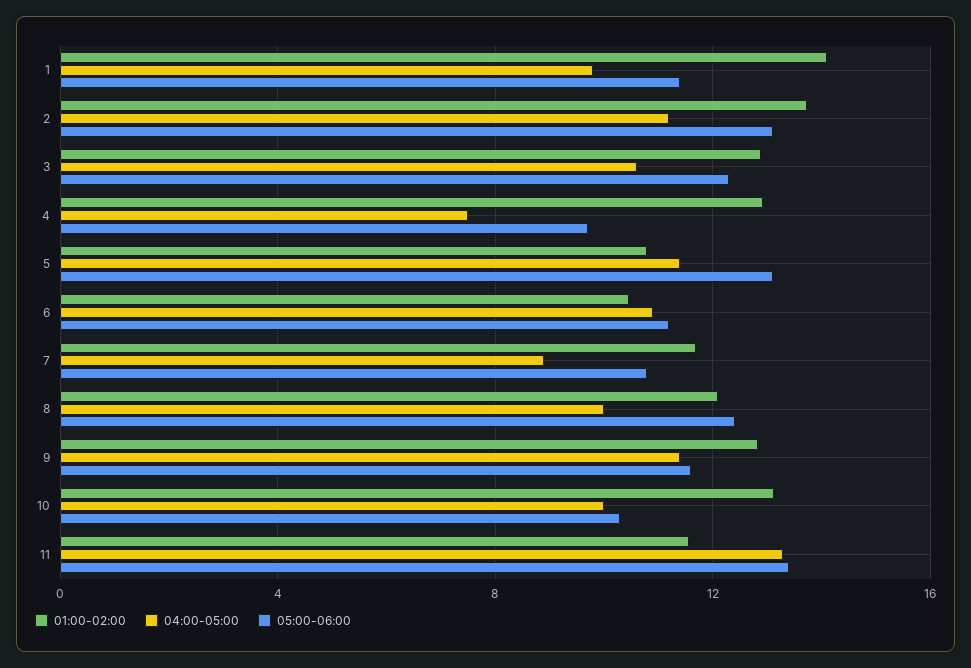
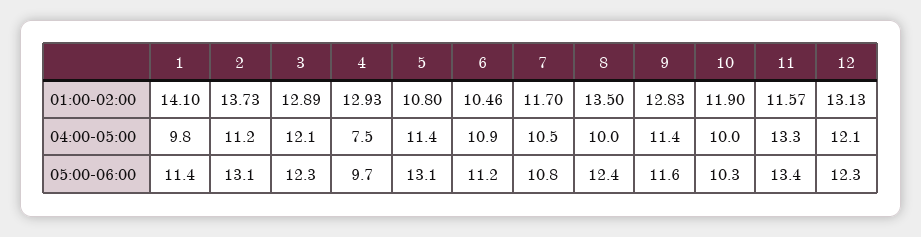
04:00-05:00, 3: 10.5 -> 12.1
04:00-05:00, 7: 9 -> 10.5
01:00-02:00, 8: 12 -> 13.5
01:00-02:00, 10: 13 -> 11.9
01:00-02:00, 12: none -> 13.13
04:00-05:00, 12: none -> 12.1
05:00-06:00, 12: none -> 12.3

